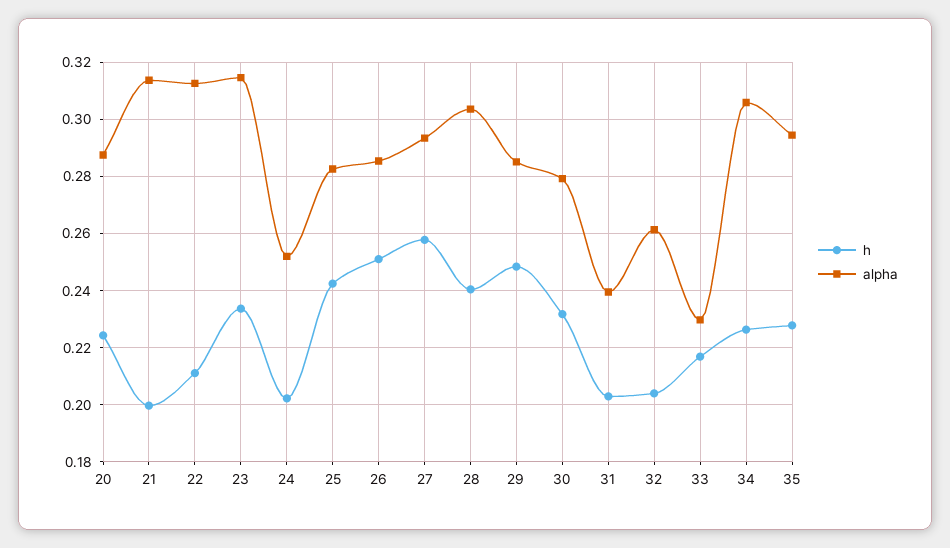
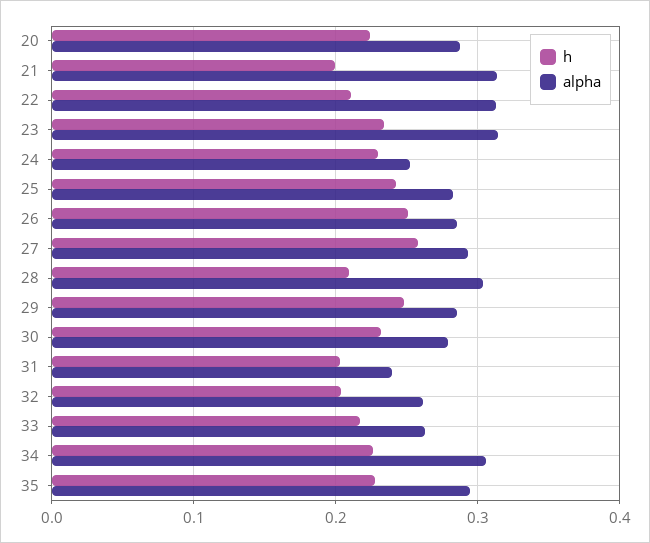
h, 24: 0.2025 -> 0.23
h, 28: 0.24 -> 0.21
alpha, 33: 0.23 -> 0.26

